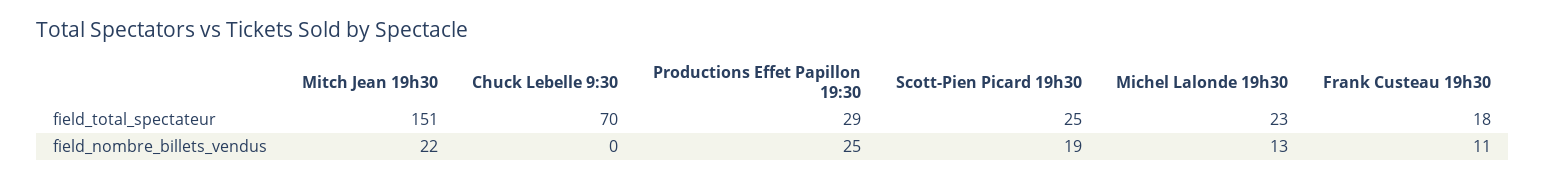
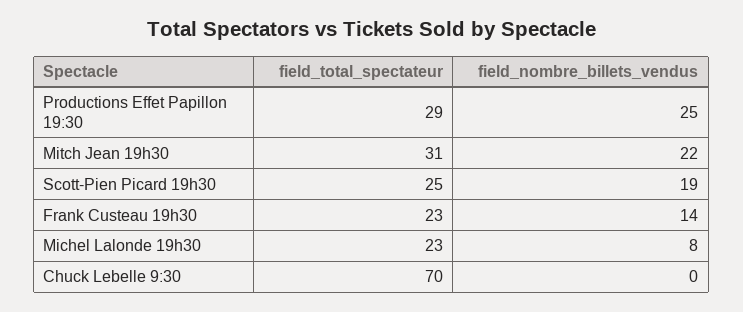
Mitch Jean 19h30, field_total_spectateur: 151 -> 31
Frank Custeau 19h30, field_total_spectateur: 18 -> 23
Michel Lalonde 19h30, field_nombre_billets_vendus: 13 -> 8
Frank Custeau 19h30, field_nombre_billets_vendus: 11 -> 14

